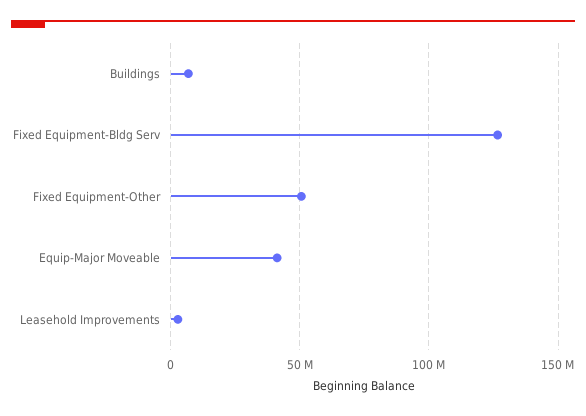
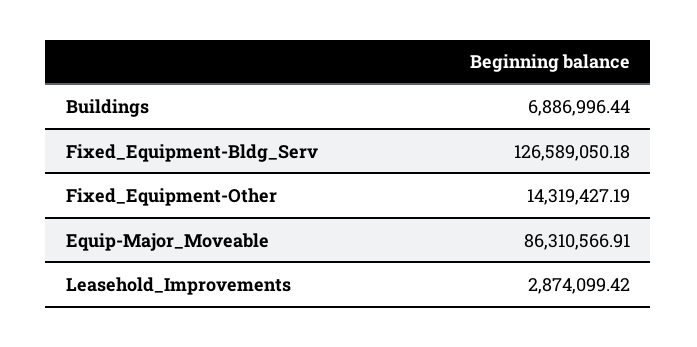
Fixed Equipment-Other: 50000000 -> 14319427.19
Equip-Major Moveable: 40000000 -> 86310566.91

